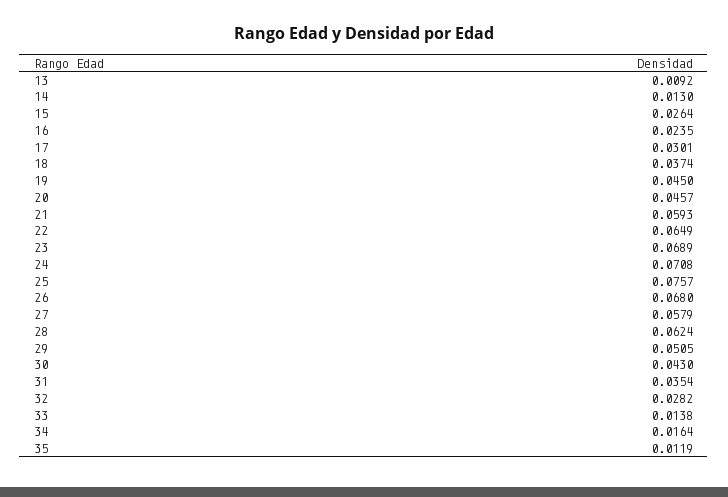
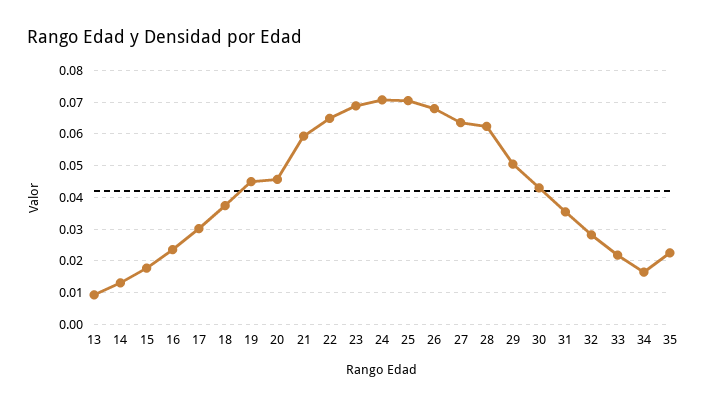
15: 0.0264 -> 0.018
25: 0.0757 -> 0.07
27: 0.0579 -> 0.064
33: 0.0138 -> 0.022
35: 0.0119 -> 0.022

